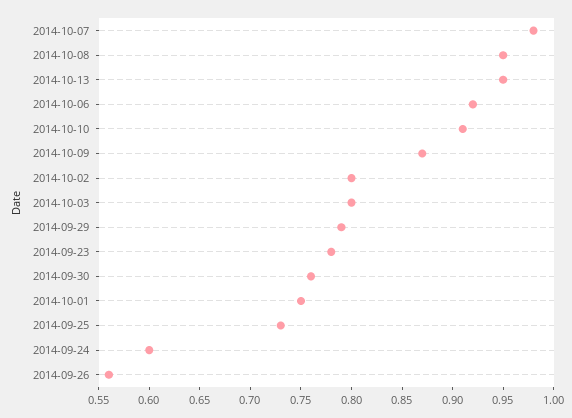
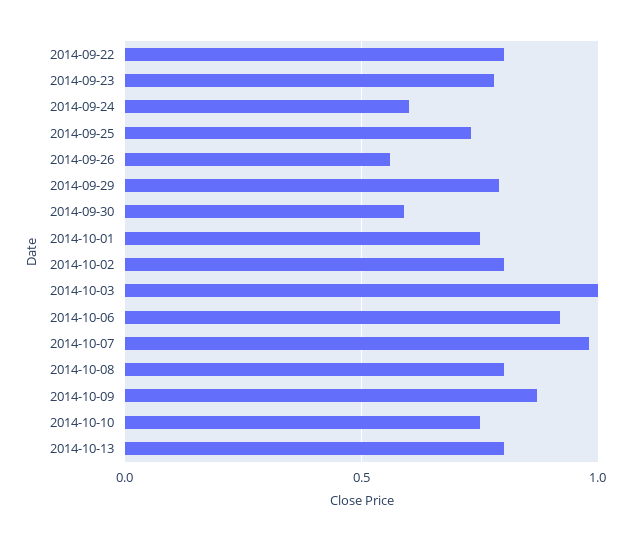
2014-10-08: 0.95 -> 0.8
2014-10-13: 0.95 -> 0.8
2014-10-10: 0.91 -> 0.75
2014-10-03: 0.8 -> 1
2014-09-30: 0.76 -> 0.6
2014-09-22: none -> 0.8

